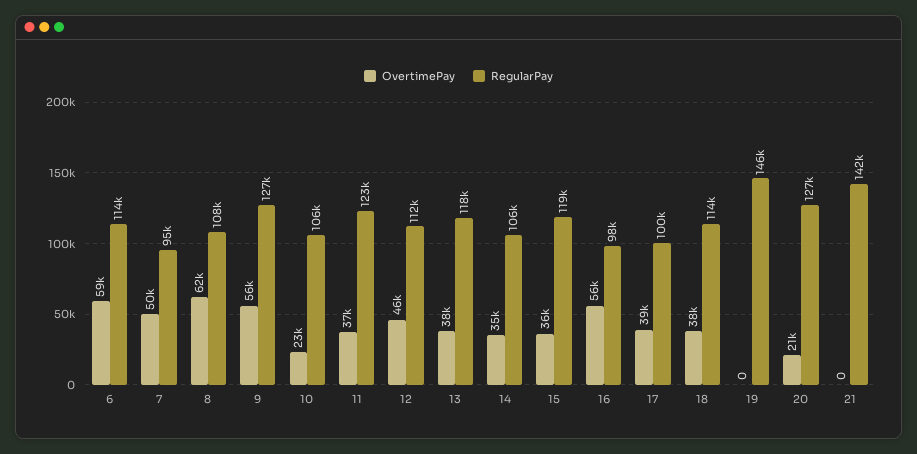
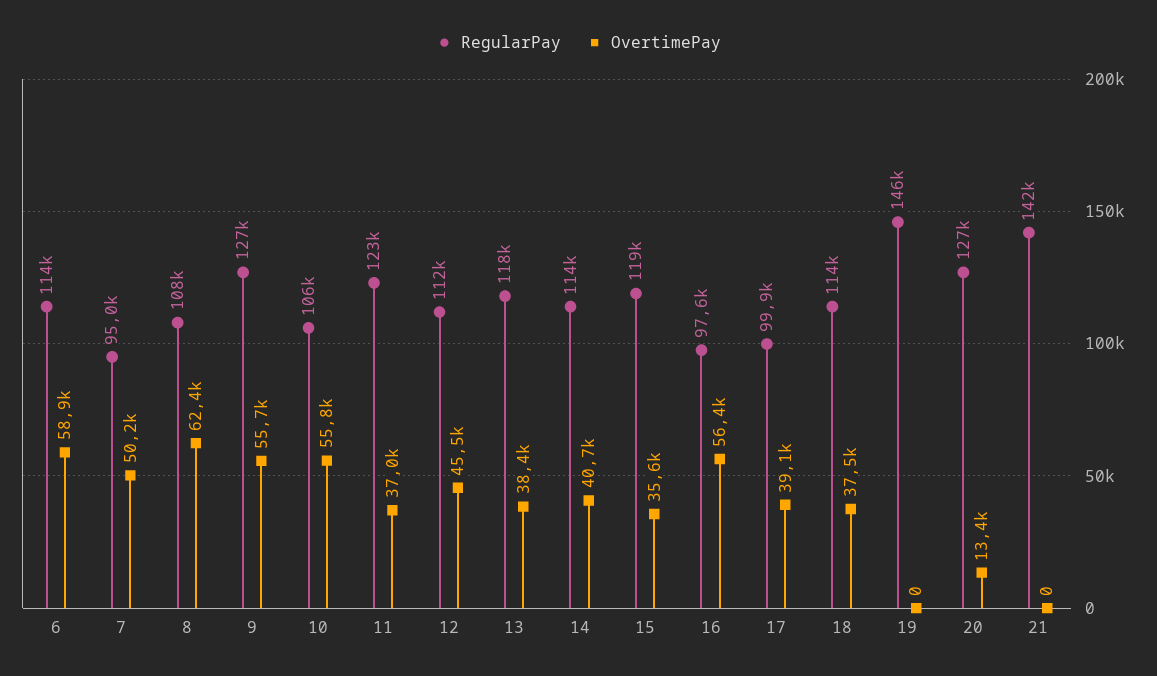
OvertimePay, 10: 23000 -> 55800
OvertimePay, 14: 35000 -> 40700
RegularPay, 14: 106000 -> 114000
OvertimePay, 20: 21000 -> 13400

